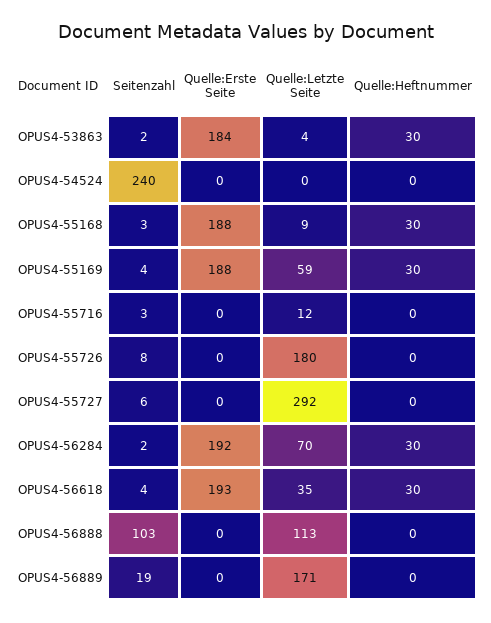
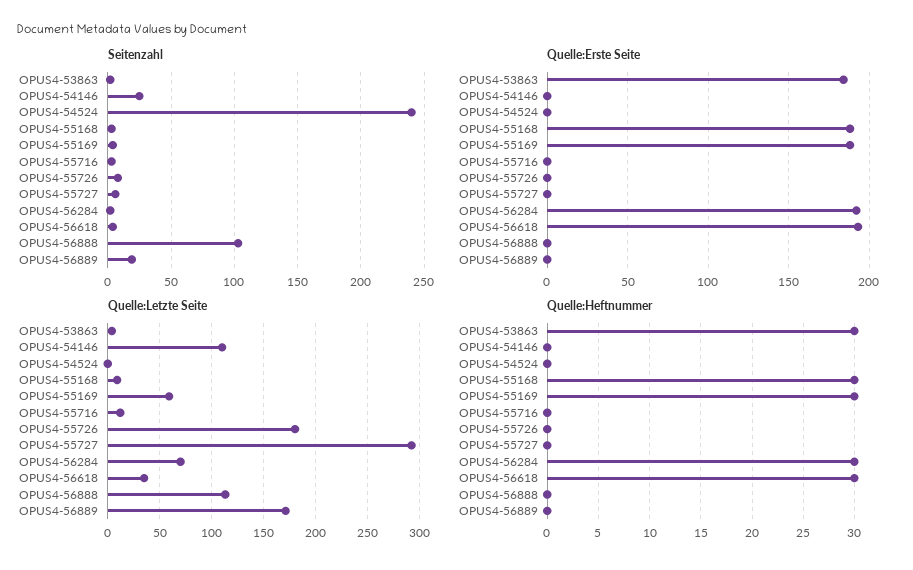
Seitenzahl, OPUS4-54146: none -> 25
Quelle:Erste Seite, OPUS4-54146: none -> 0
Quelle:Letzte Seite, OPUS4-54146: none -> 110
Quelle:Heftnummer, OPUS4-54146: none -> 0

